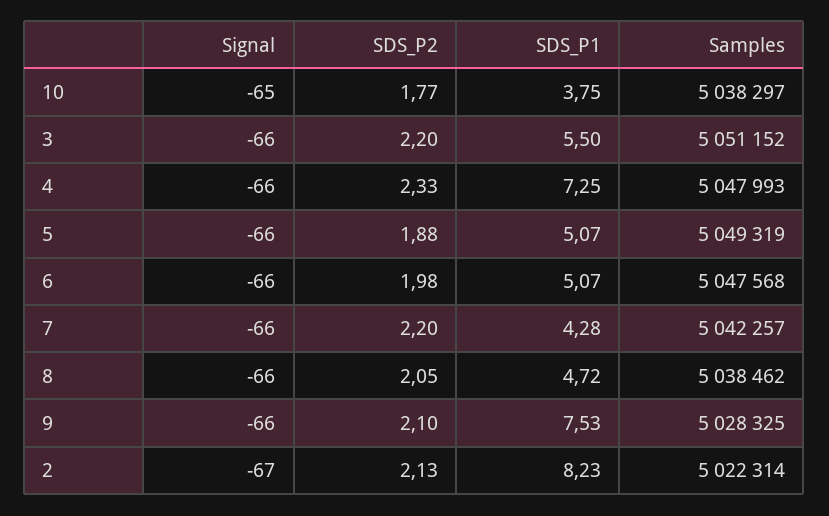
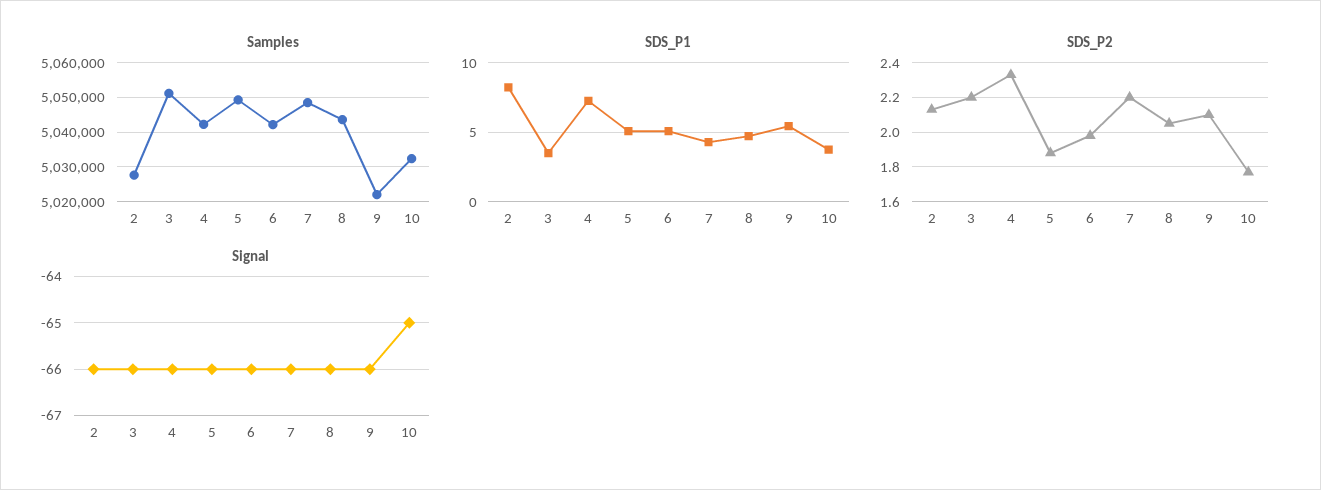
Samples, 10: 5038297 -> 5032000
SDS_P1, 3: 5.5 -> 3.5
Samples, 4: 5047993 -> 5042000
Samples, 6: 5047568 -> 5042000
Samples, 7: 5042257 -> 5048000
Samples, 8: 5038462 -> 5044000
SDS_P1, 9: 7.53 -> 5.5
Samples, 9: 5028325 -> 5022000
Signal, 2: -67 -> -66
Samples, 2: 5022314 -> 5028000

